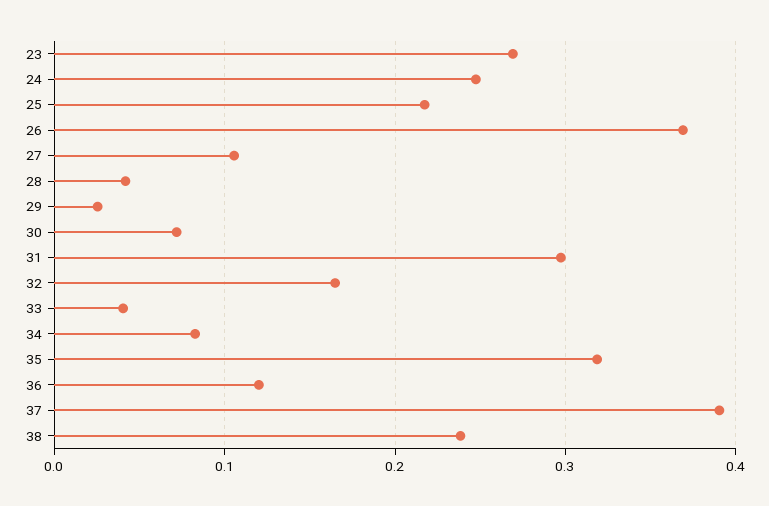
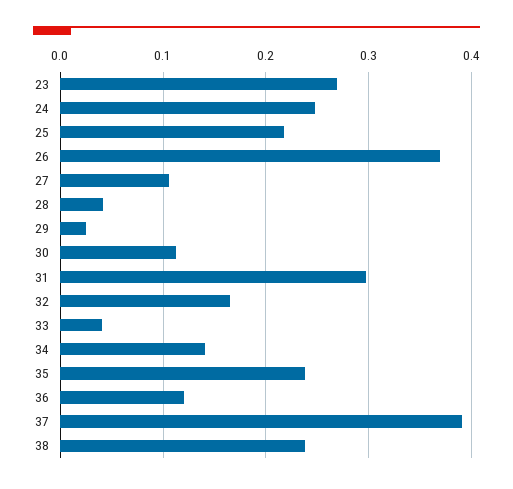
30: 0.07 -> 0.11
34: 0.08 -> 0.14
35: 0.32 -> 0.24

